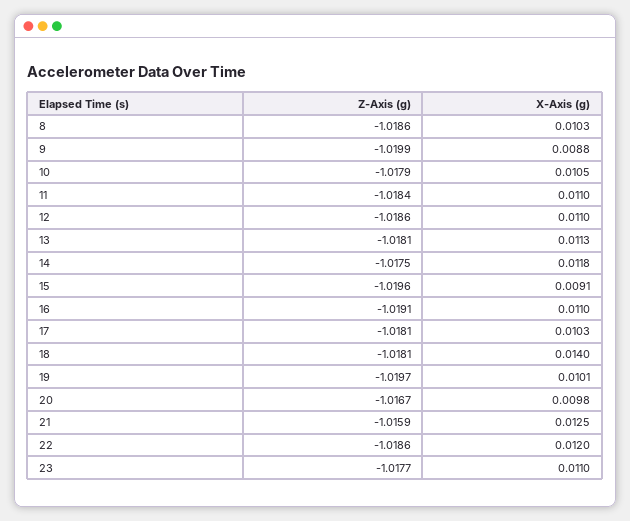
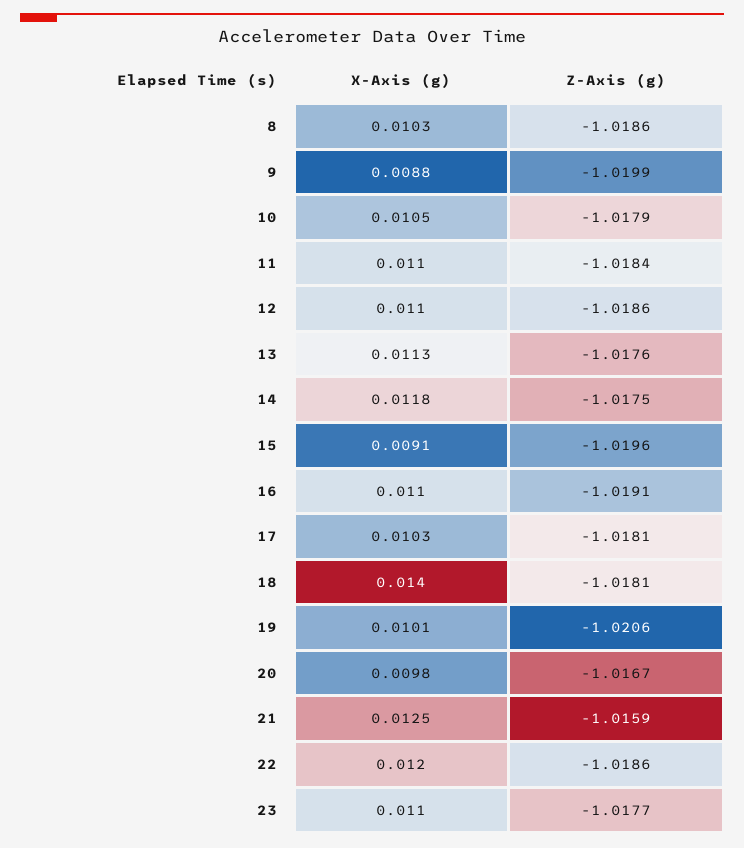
Z-Axis (g), 13: -1.0181 -> -1.0176
Z-Axis (g), 19: -1.0197 -> -1.0206

